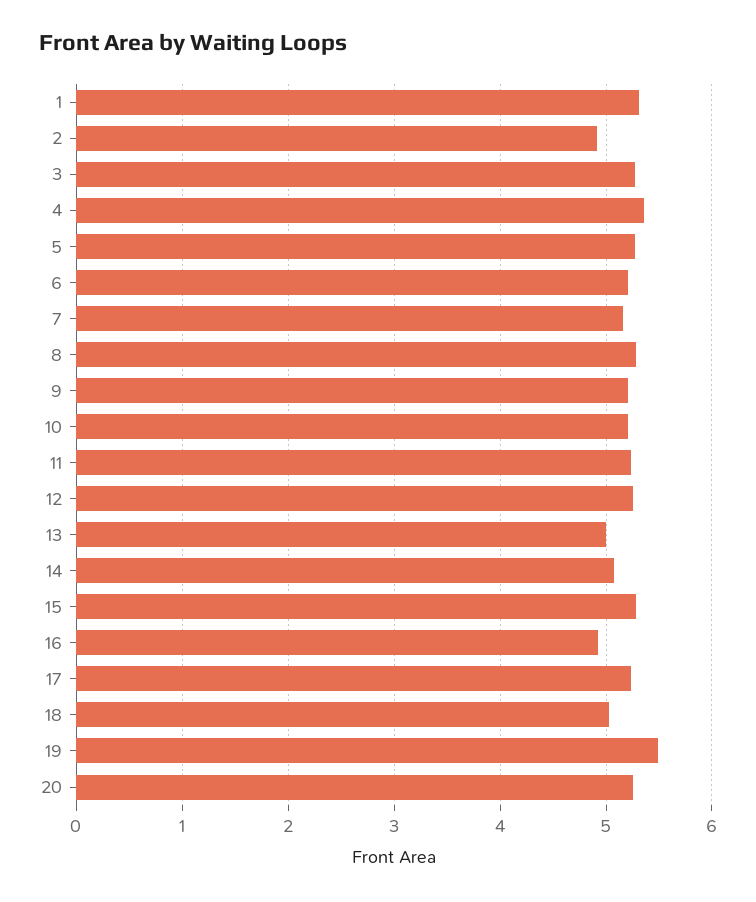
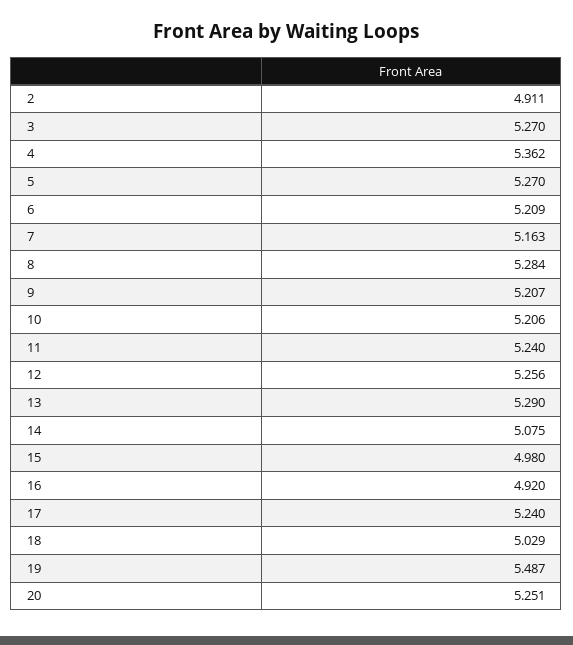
1: 5.3 -> none
13: 5 -> 5.29
15: 5.3 -> 4.98

